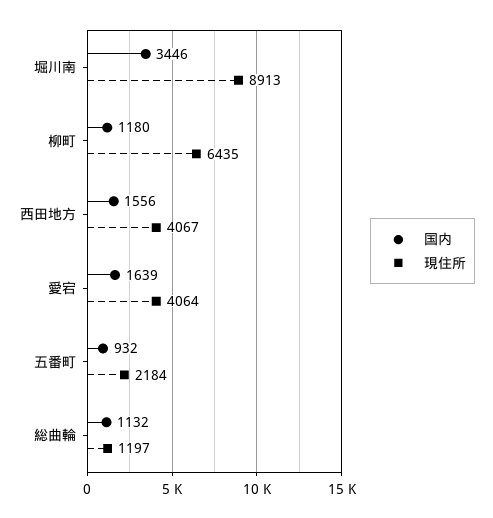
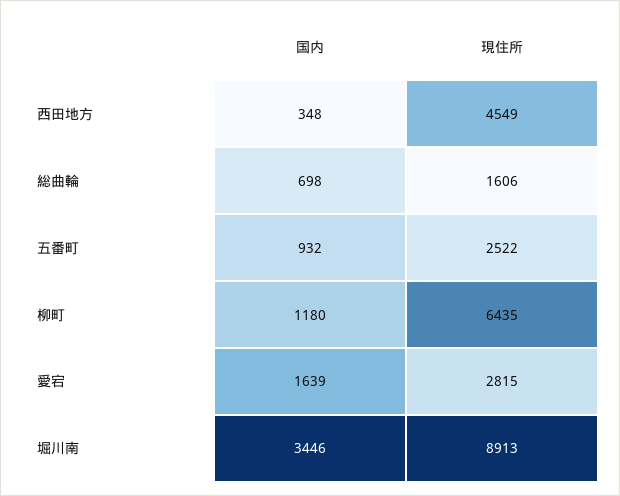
国内, 西田地方: 1556 -> 348
現住所, 西田地方: 4067 -> 4549
現住所, 愛宕: 4064 -> 2815
現住所, 五番町: 2184 -> 2522
国内, 総曲輪: 1132 -> 698
現住所, 総曲輪: 1197 -> 1606

